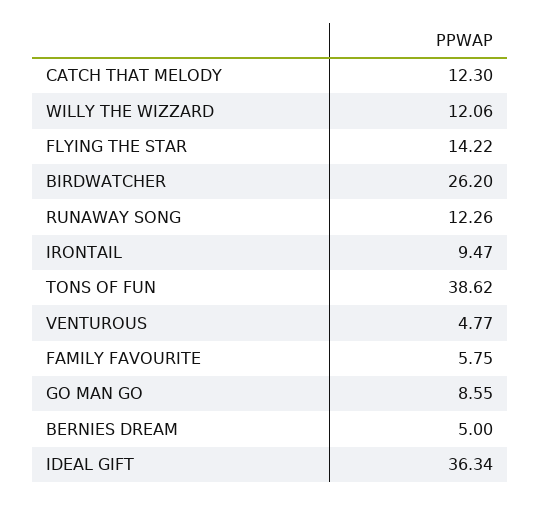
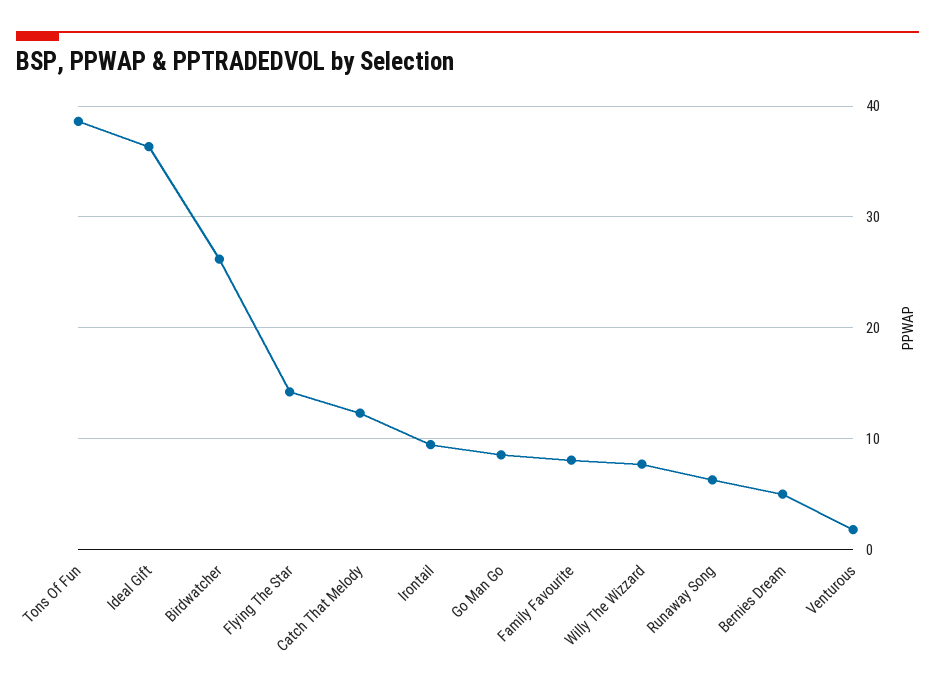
WILLY THE WIZZARD: 12.06 -> 8
RUNAWAY SONG: 12.26 -> 6
VENTUROUS: 4.77 -> 2
FAMILY FAVOURITE: 5.75 -> 8

